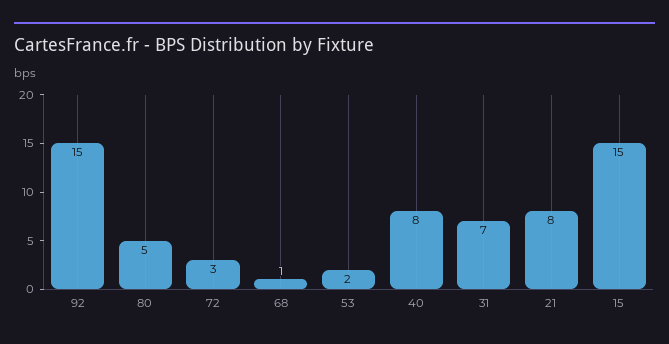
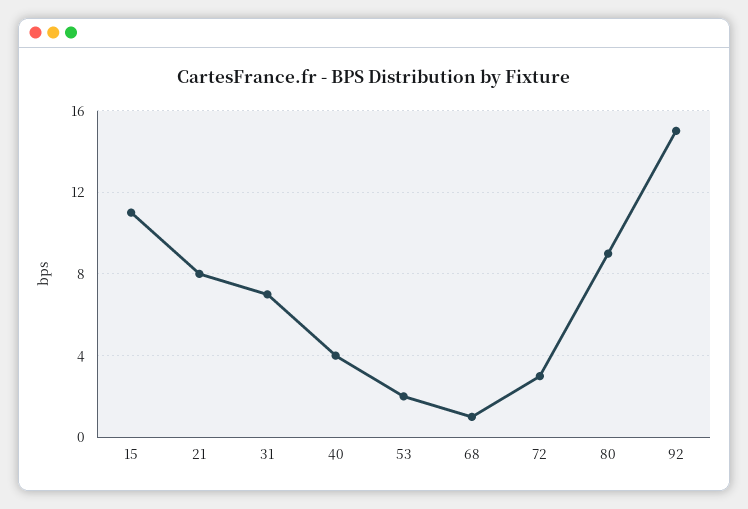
80: 5 -> 9
40: 8 -> 4
15: 15 -> 11

